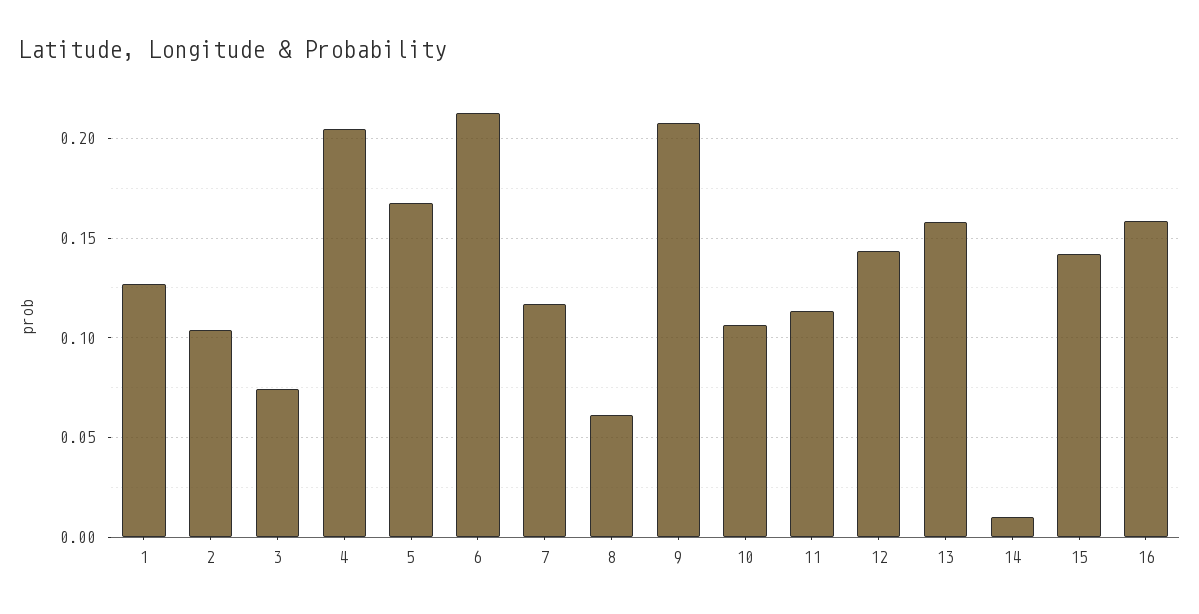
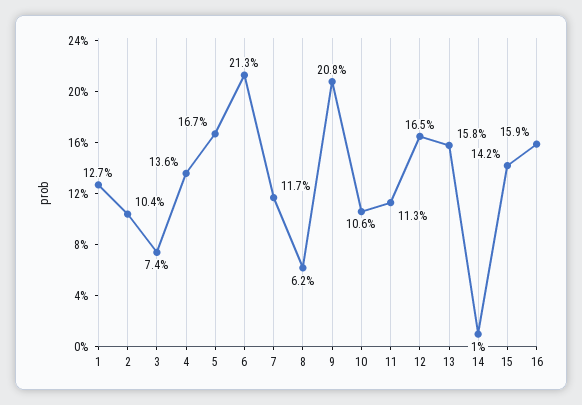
4: 0.205 -> 0.136
12: 0.145 -> 0.165

